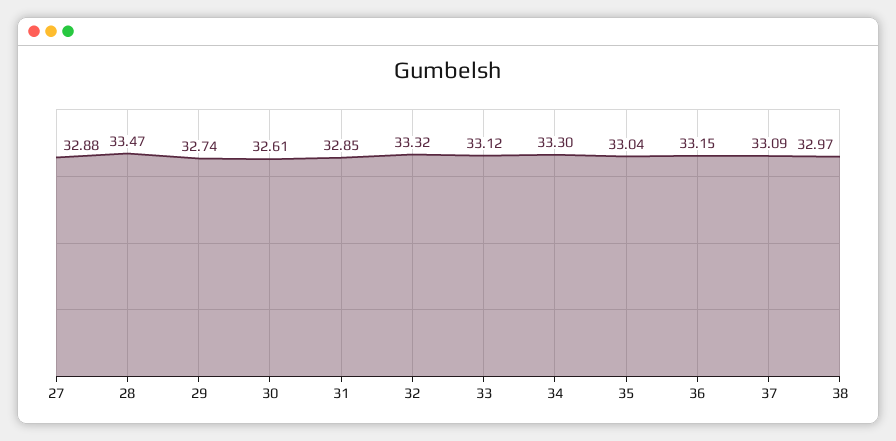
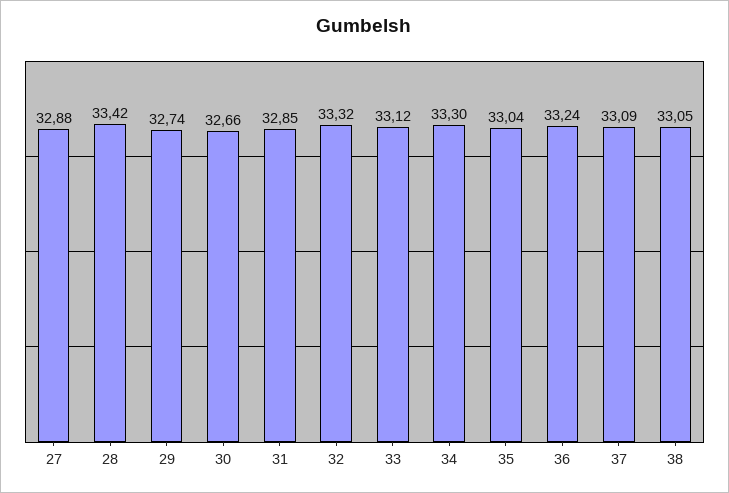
28: 33.47 -> 33.42
30: 32.61 -> 32.66
36: 33.15 -> 33.24
38: 32.97 -> 33.05

